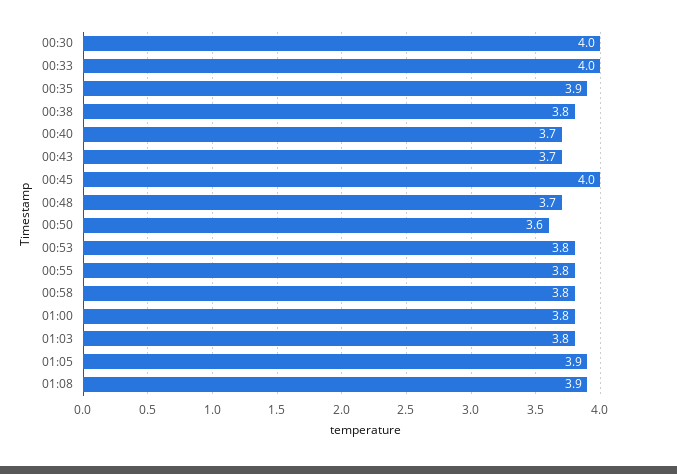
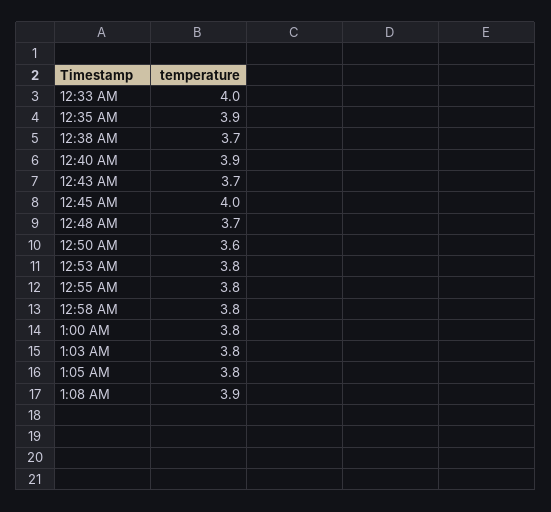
00:30: 4 -> none
00:38: 3.8 -> 3.7
00:40: 3.7 -> 3.9
01:05: 3.9 -> 3.8

